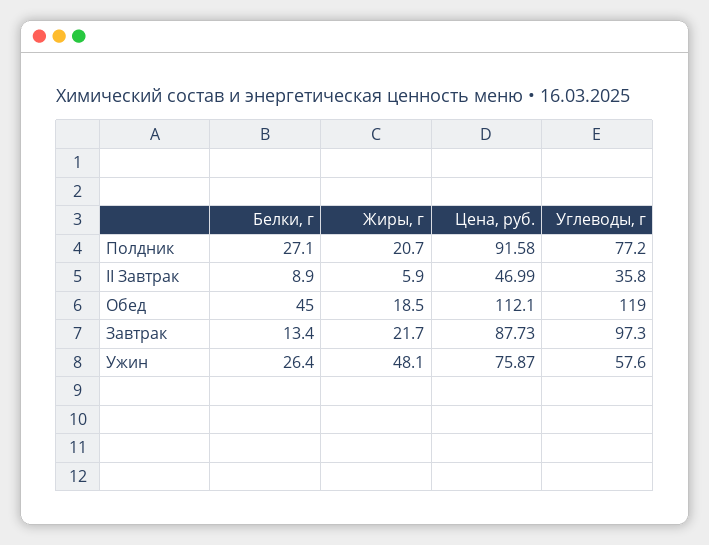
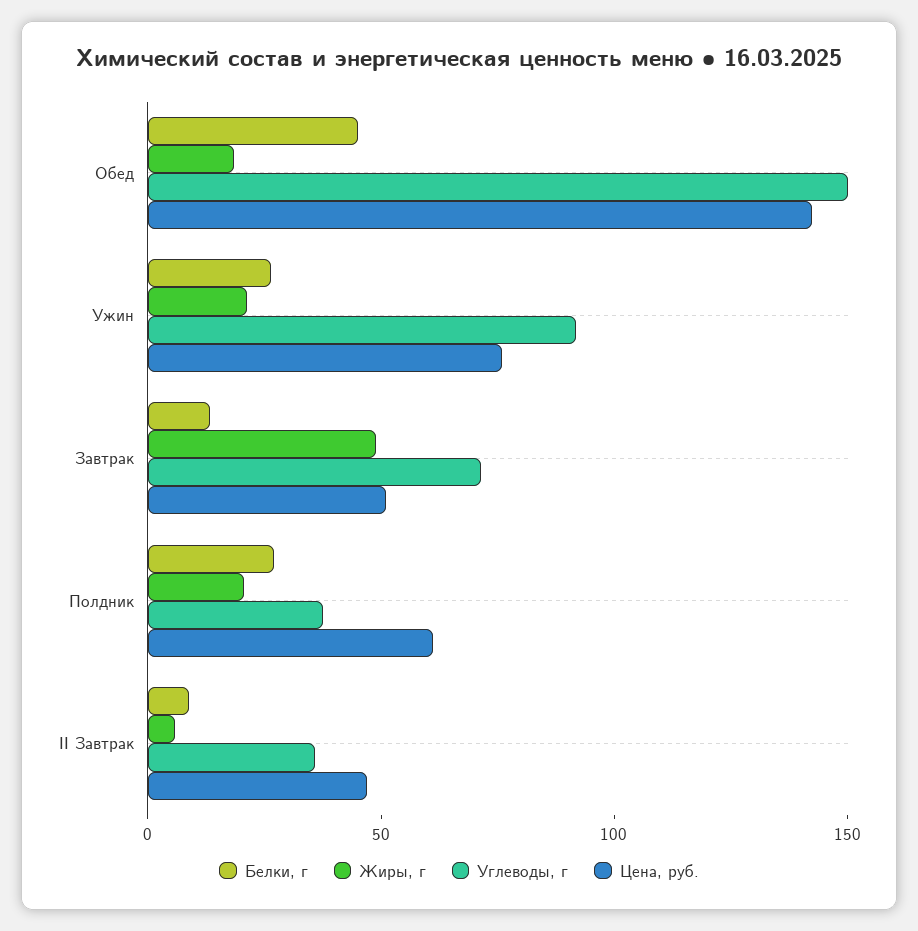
Цена, руб., Полдник: 91.58 -> 60
Углеводы, г, Полдник: 77.2 -> 40
Цена, руб., Обед: 112.1 -> 140
Углеводы, г, Обед: 119 -> 150
Жиры, г, Завтрак: 21.7 -> 50
Цена, руб., Завтрак: 87.73 -> 50
Углеводы, г, Завтрак: 97.3 -> 70
Жиры, г, Ужин: 48.1 -> 20
Углеводы, г, Ужин: 57.6 -> 90

